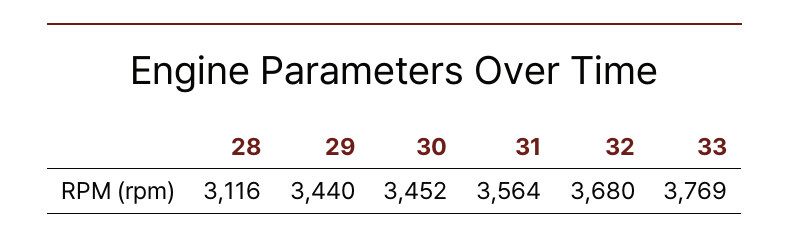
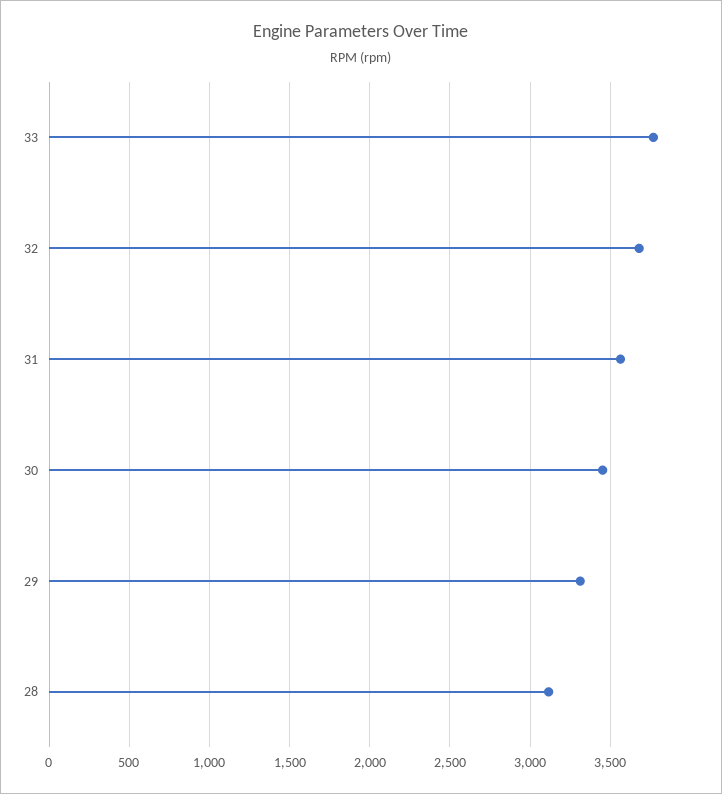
29: 3440 -> 3300

